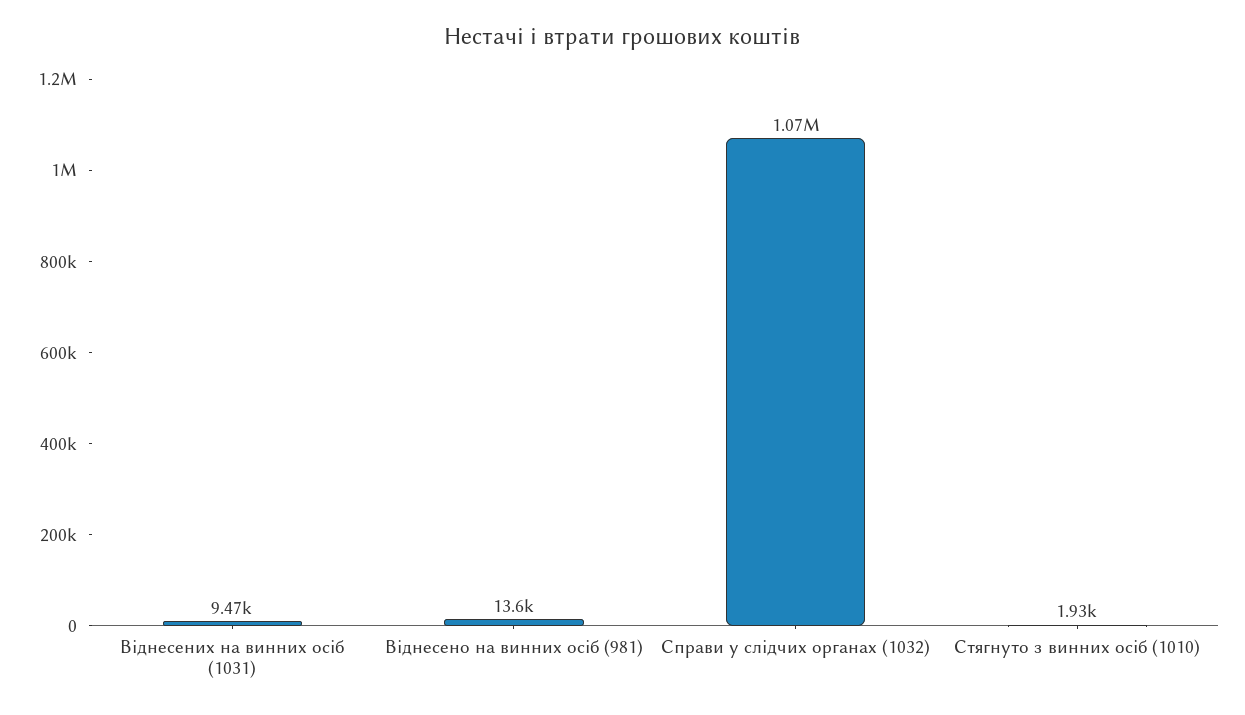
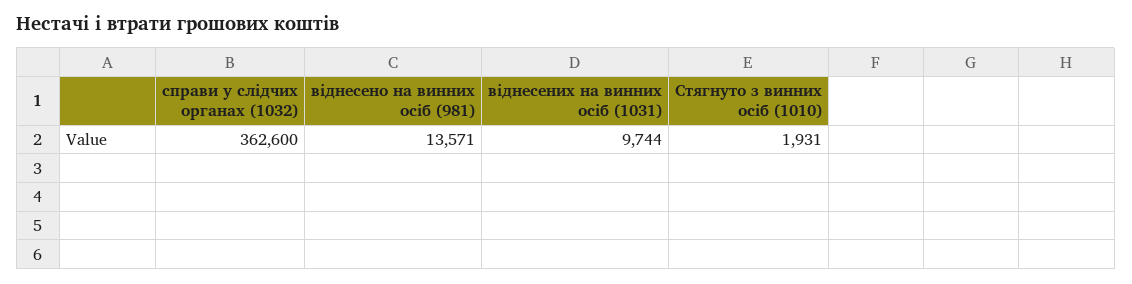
Віднесених на винних осіб (1031): 9470 -> 9744
Справи у слідчих органах (1032): 1070000 -> 362600

